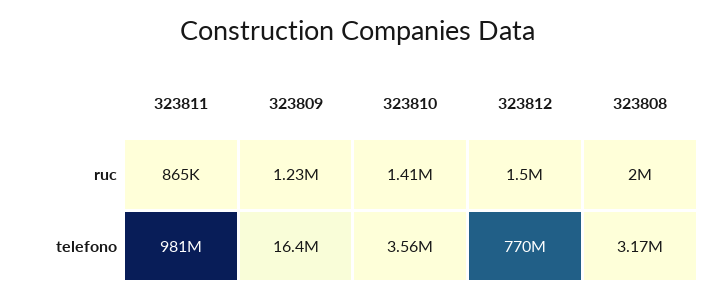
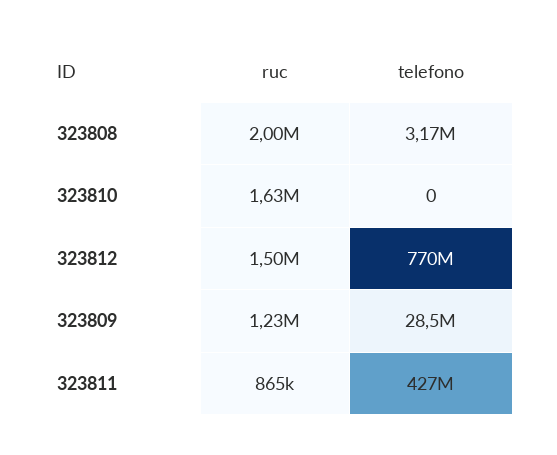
323810, ruc: 1410000 -> 1630000
323811, telefono: 981000000 -> 427000000
323809, telefono: 16400000 -> 28500000
323810, telefono: 3560000 -> 0

